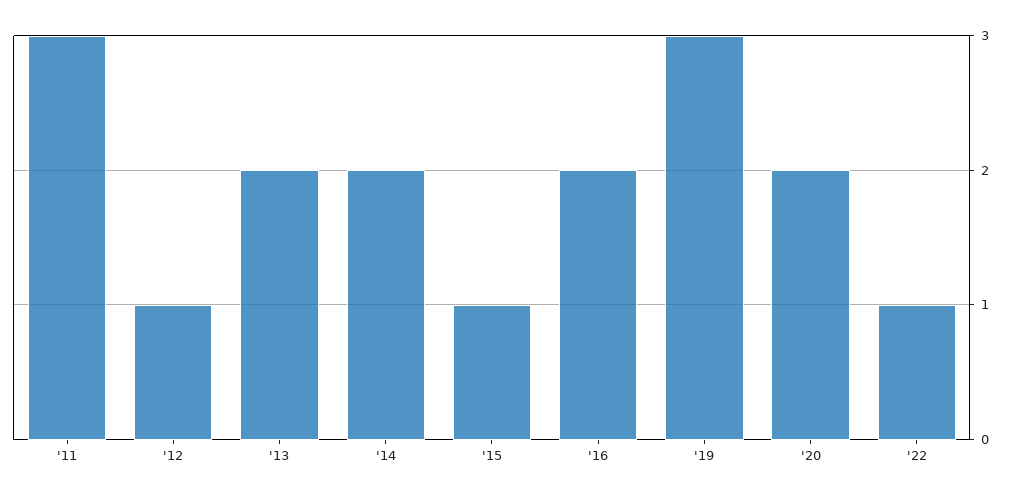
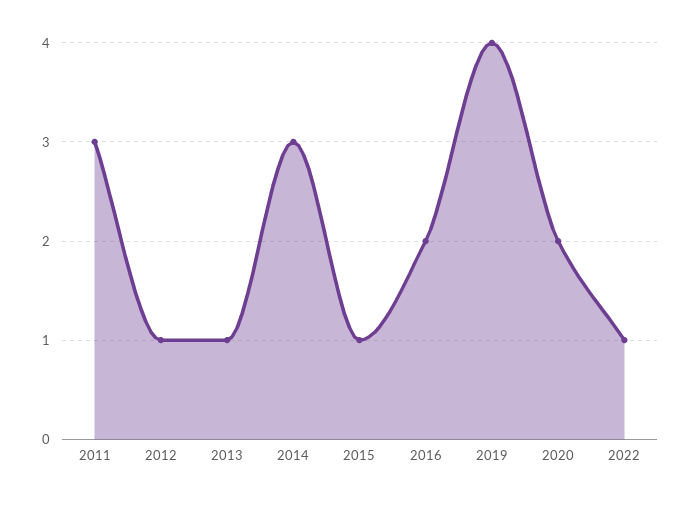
'13: 2 -> 1
'14: 2 -> 3
'19: 3 -> 4

